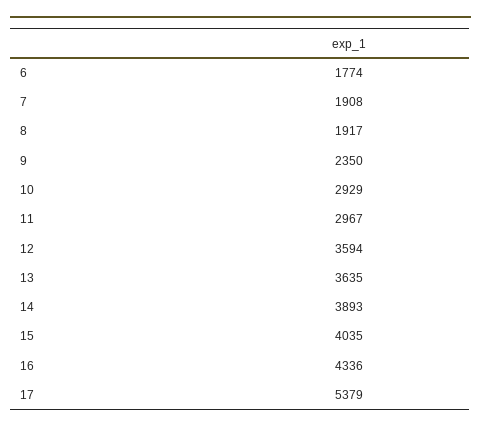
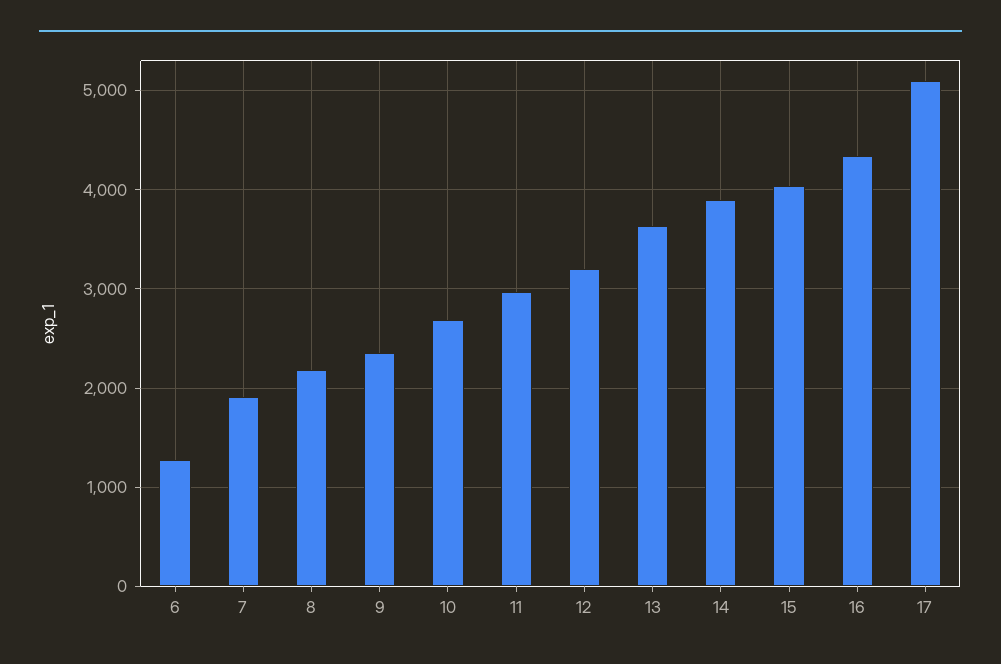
6: 1774 -> 1300
8: 1917 -> 2200
10: 2929 -> 2700
12: 3594 -> 3200
17: 5379 -> 5100

